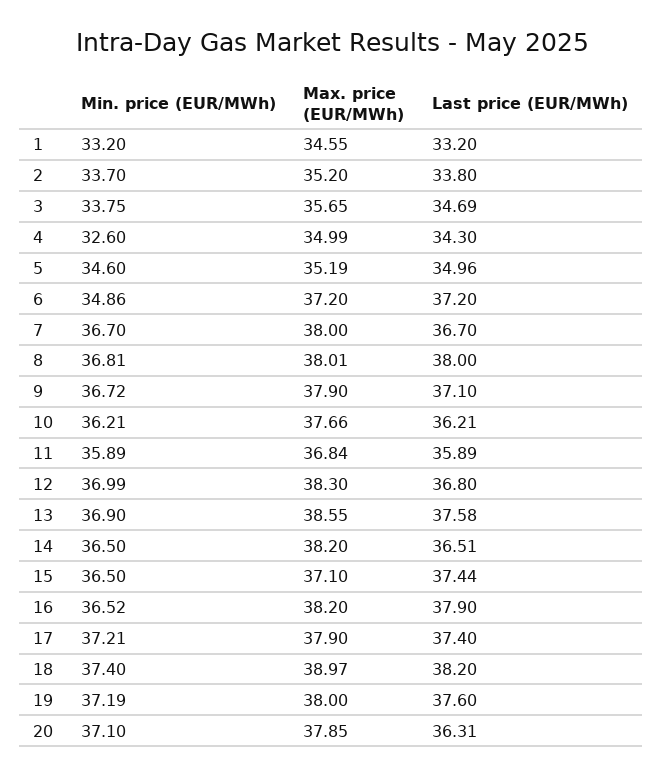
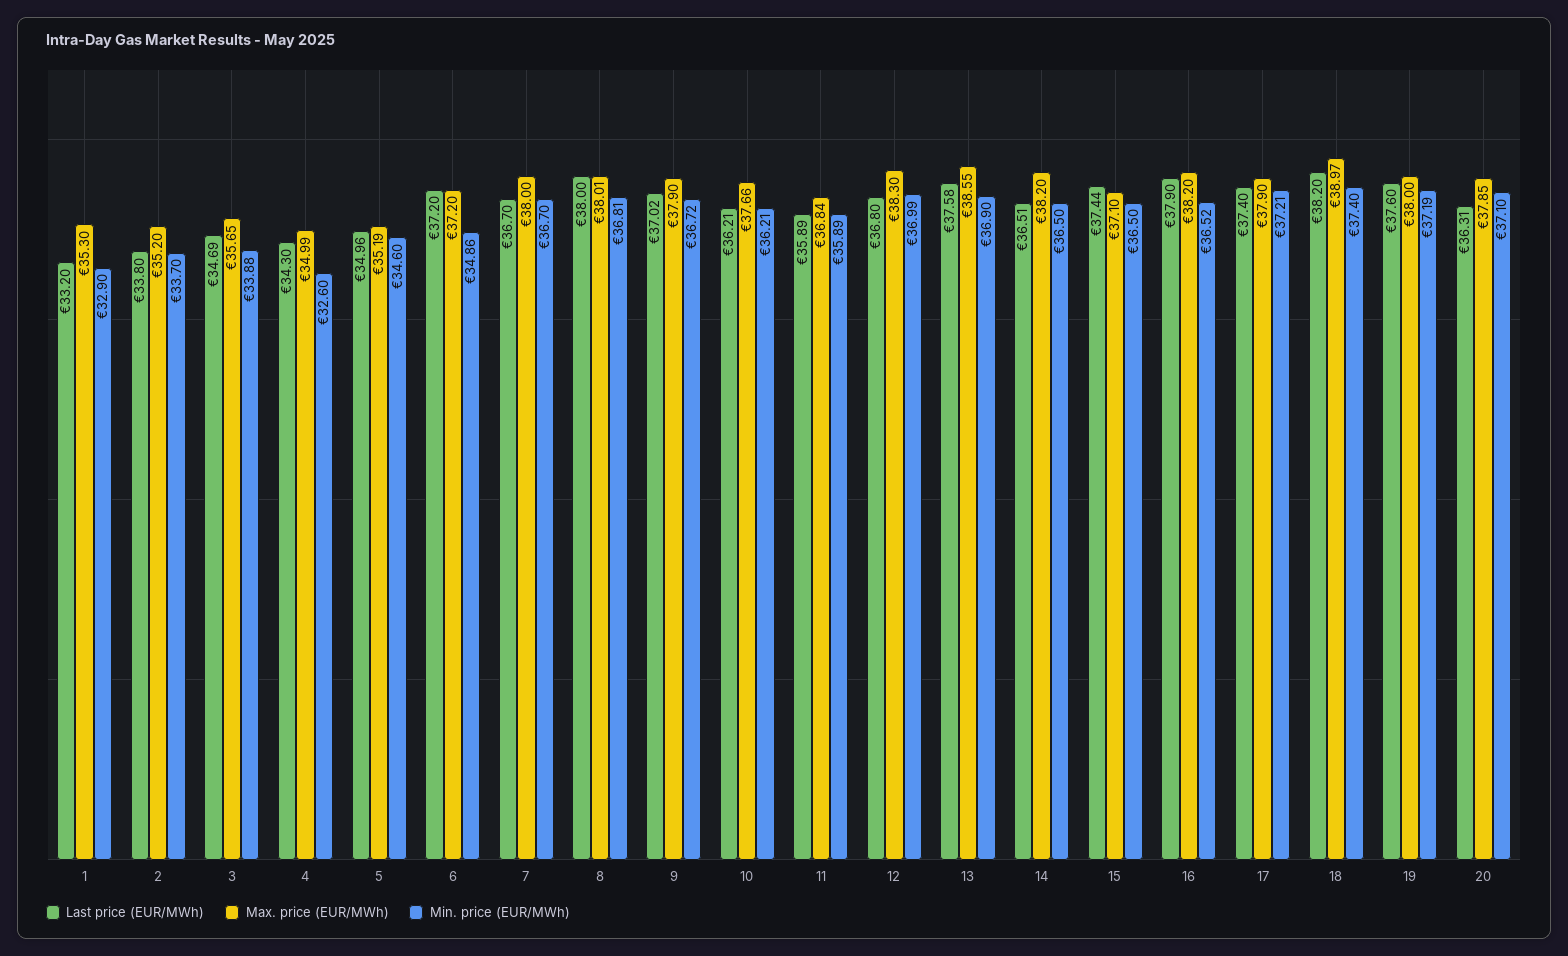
Min. price (EUR/MWh), 1: 33.2 -> 32.9
Max. price (EUR/MWh), 1: 34.55 -> 35.3
Min. price (EUR/MWh), 3: 33.75 -> 33.88
Last price (EUR/MWh), 9: 37.1 -> 37.02

